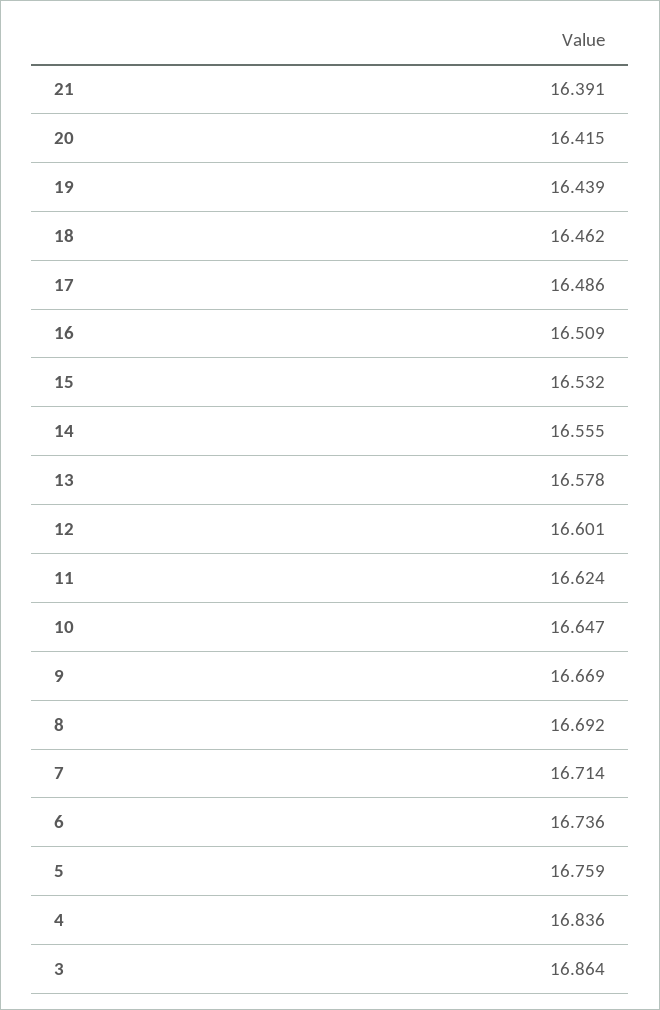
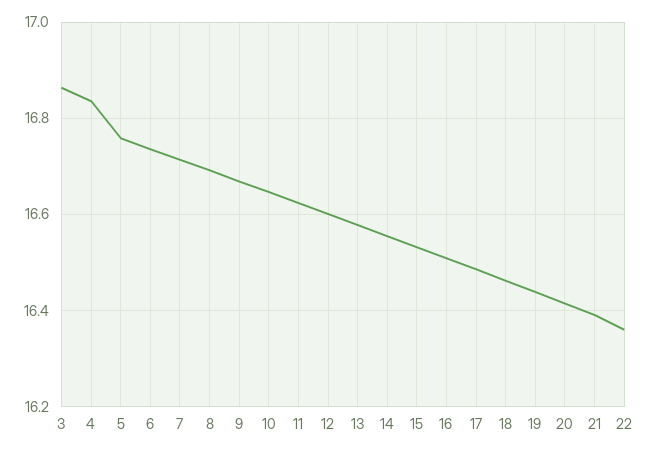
22: none -> 16.36

